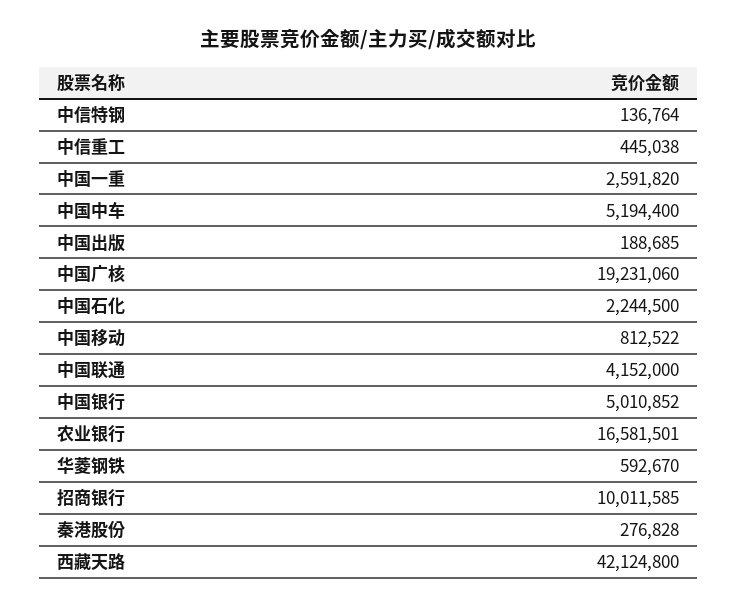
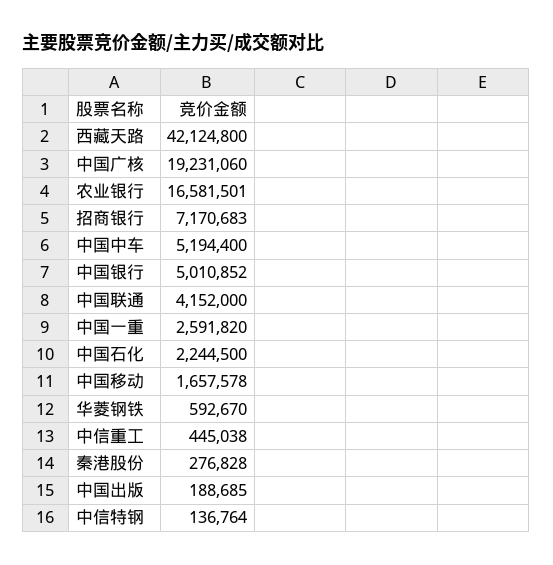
中国移动: 812522 -> 1657578
招商银行: 10011585 -> 7170683

